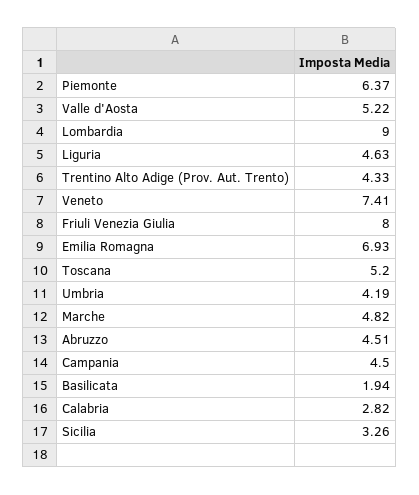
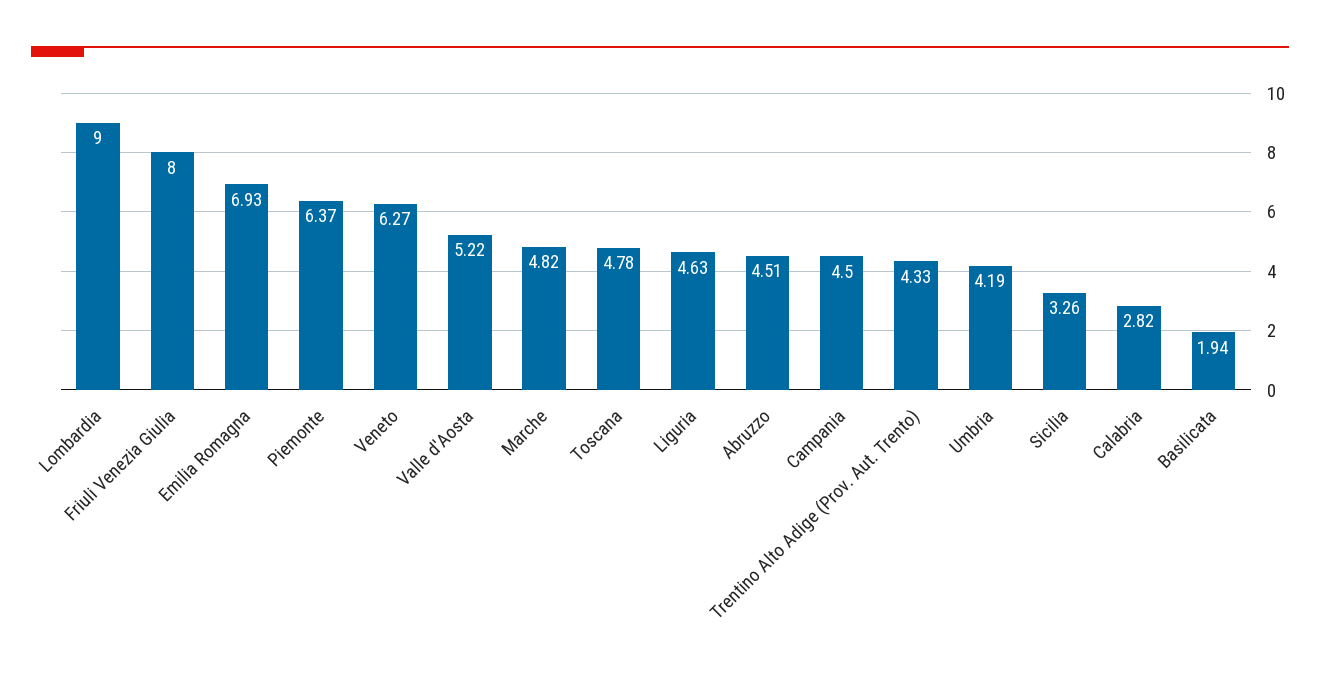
Veneto: 7.41 -> 6.27
Toscana: 5.2 -> 4.78

